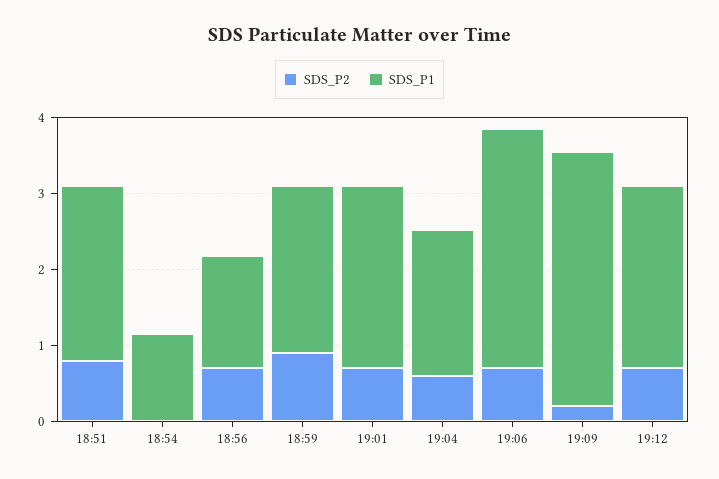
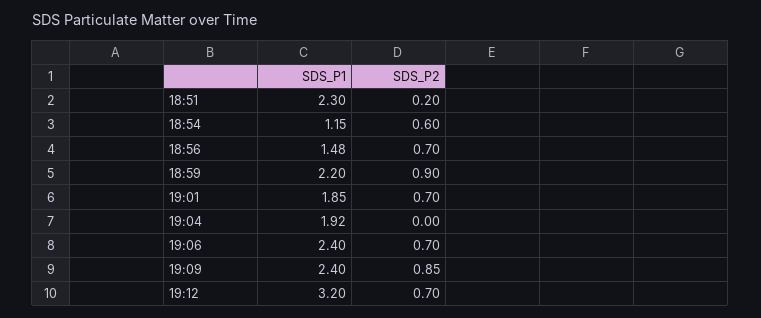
SDS_P2, 18:51: 0.8 -> 0.2
SDS_P2, 18:54: 0 -> 0.6
SDS_P1, 19:01: 2.4 -> 1.85
SDS_P2, 19:04: 0.6 -> 0
SDS_P1, 19:06: 3.2 -> 2.4
SDS_P2, 19:09: 0.2 -> 0.85
SDS_P1, 19:09: 3.4 -> 2.4
SDS_P1, 19:12: 2.4 -> 3.2

